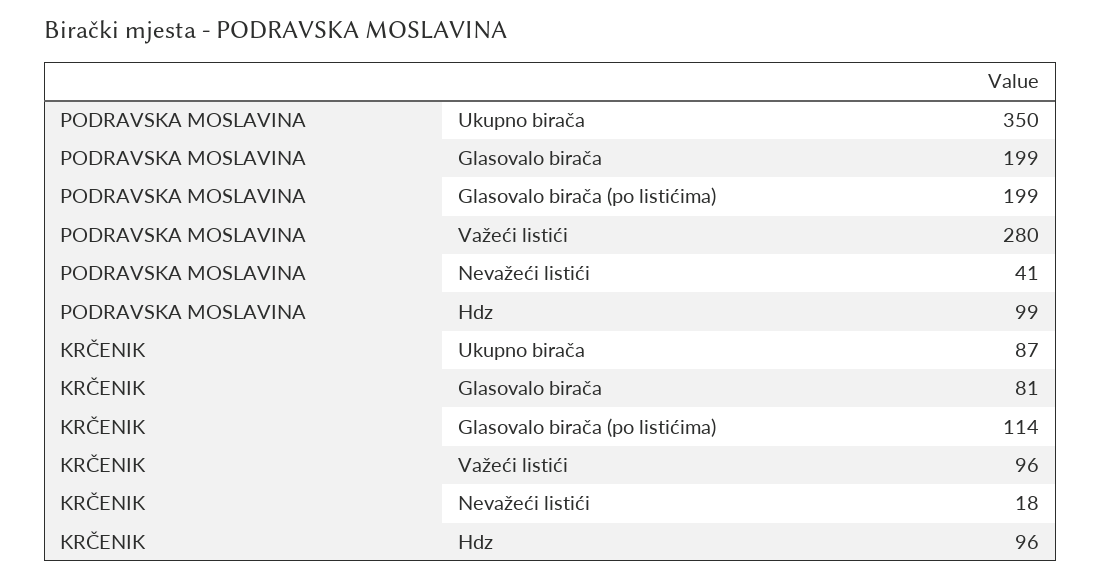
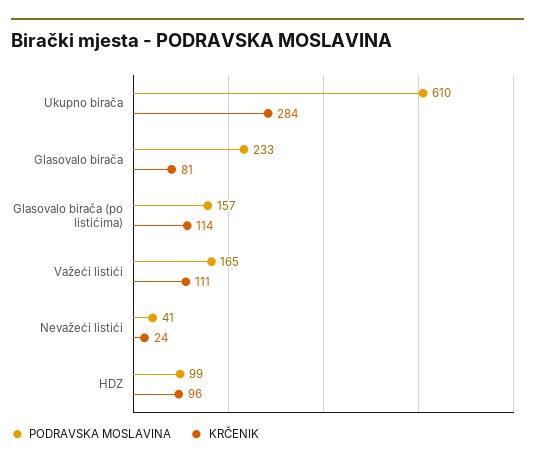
PODRAVSKA MOSLAVINA, Ukupno birača: 350 -> 610
PODRAVSKA MOSLAVINA, Glasovalo birača: 199 -> 233
PODRAVSKA MOSLAVINA, Glasovalo birača (po listićima): 199 -> 157
PODRAVSKA MOSLAVINA, Važeći listići: 280 -> 165
KRČENIK, Ukupno birača: 87 -> 284
KRČENIK, Važeći listići: 96 -> 111
KRČENIK, Nevažeći listići: 18 -> 24

